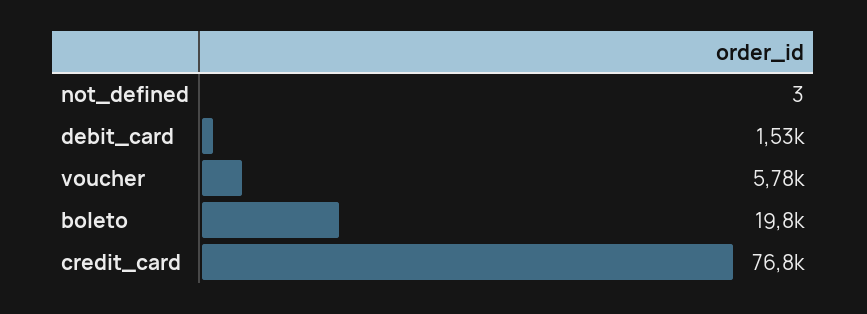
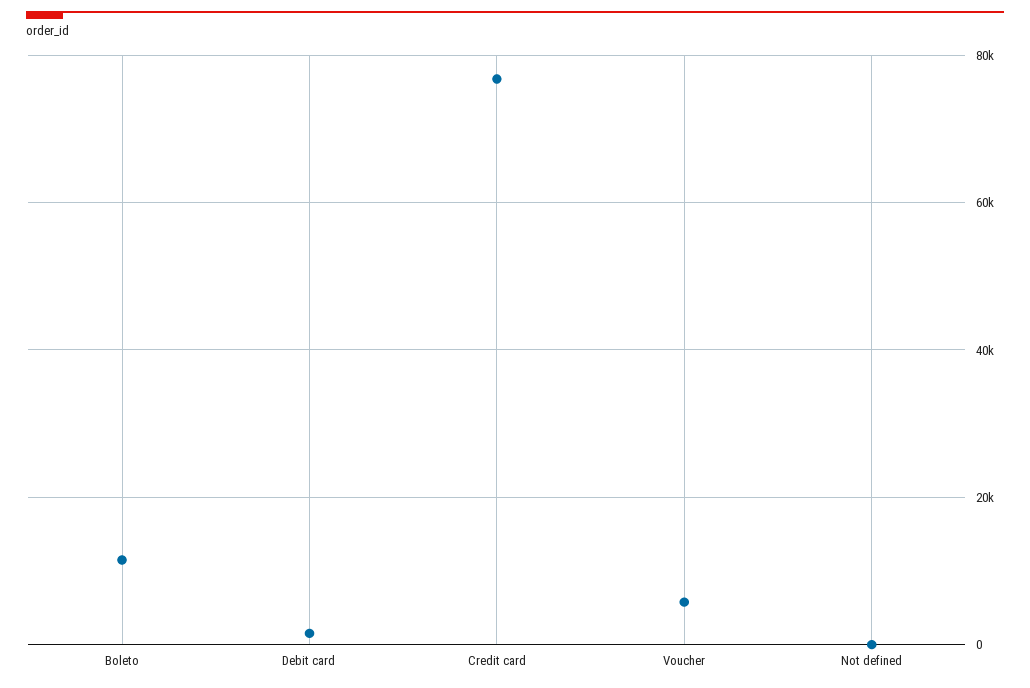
boleto: 19800 -> 12000

